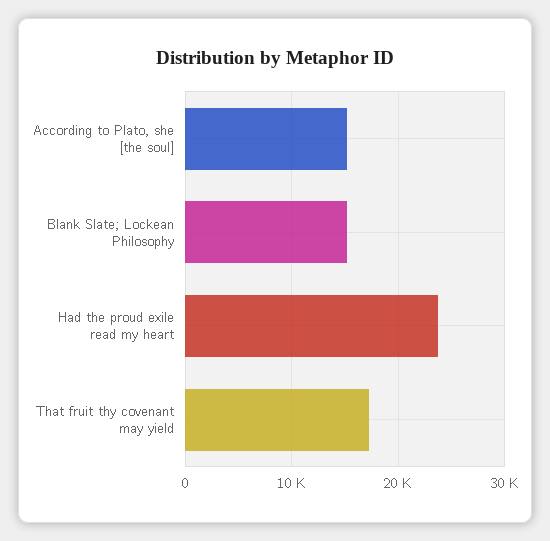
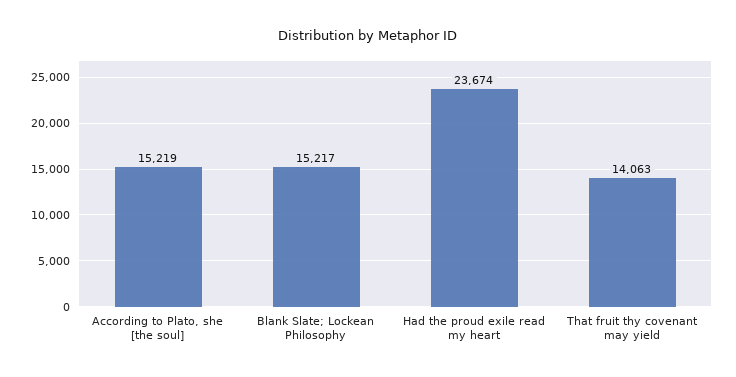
That fruit thy covenant may yield: 17000 -> 14063

